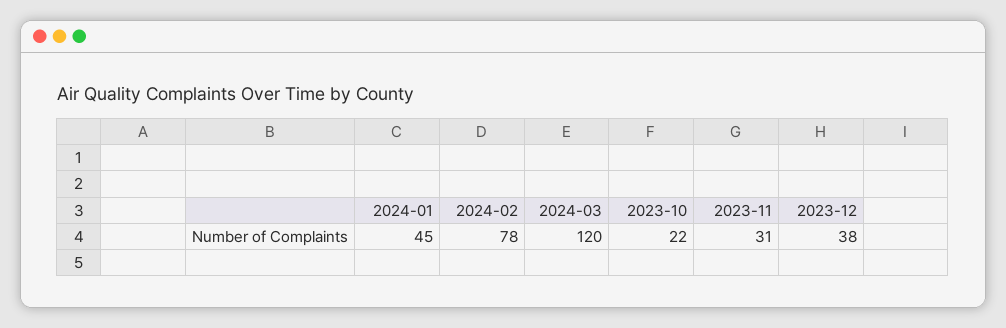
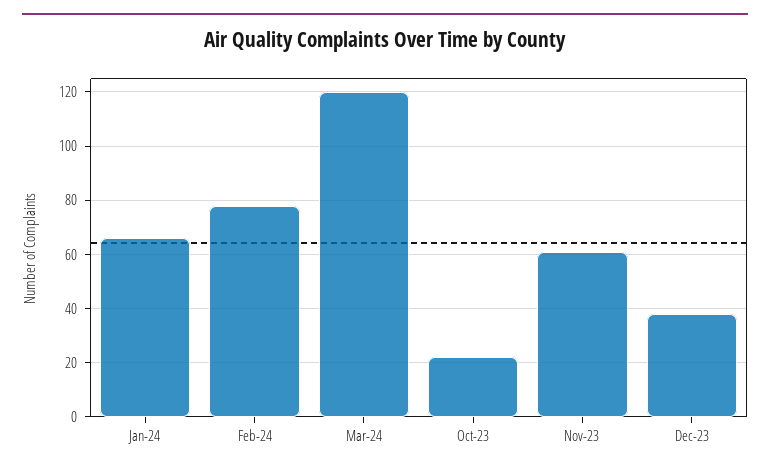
2024-01: 45 -> 65
2023-11: 31 -> 60

